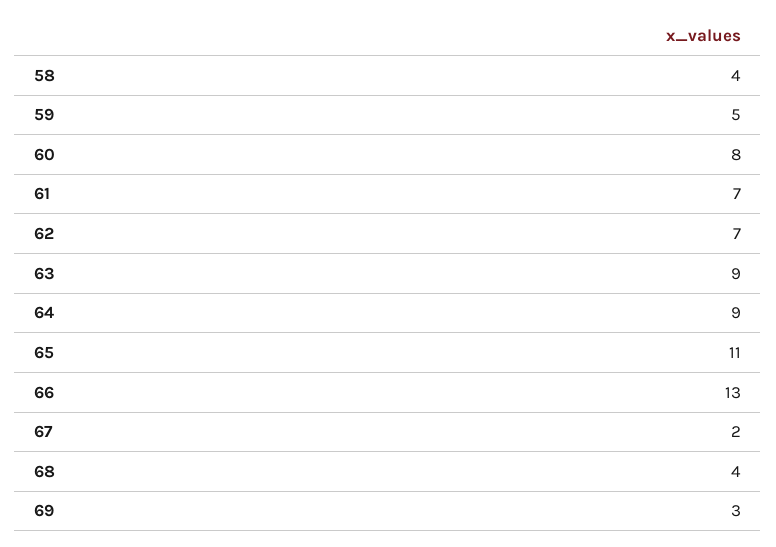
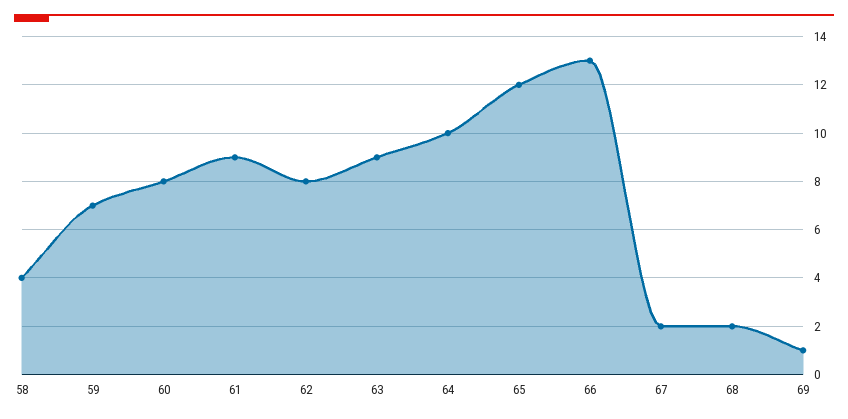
59: 5 -> 7
61: 7 -> 9
62: 7 -> 8
64: 9 -> 10
65: 11 -> 12
68: 4 -> 2
69: 3 -> 1

